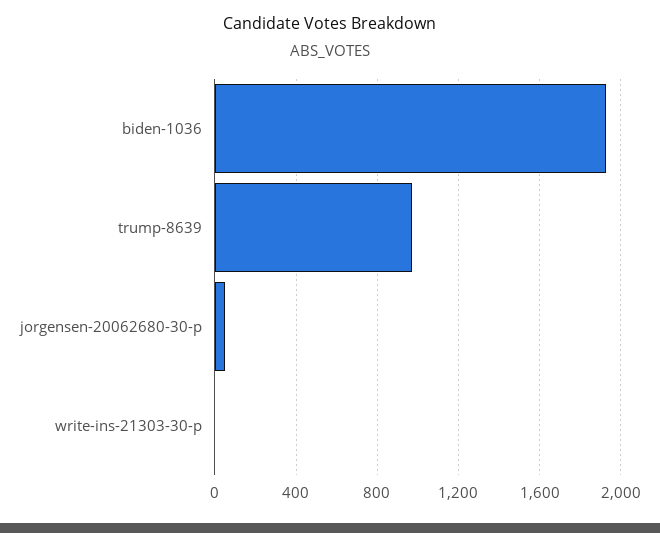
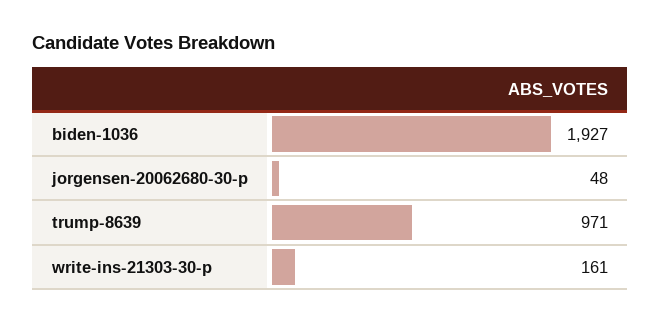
write-ins-21303-30-p: 0 -> 161

